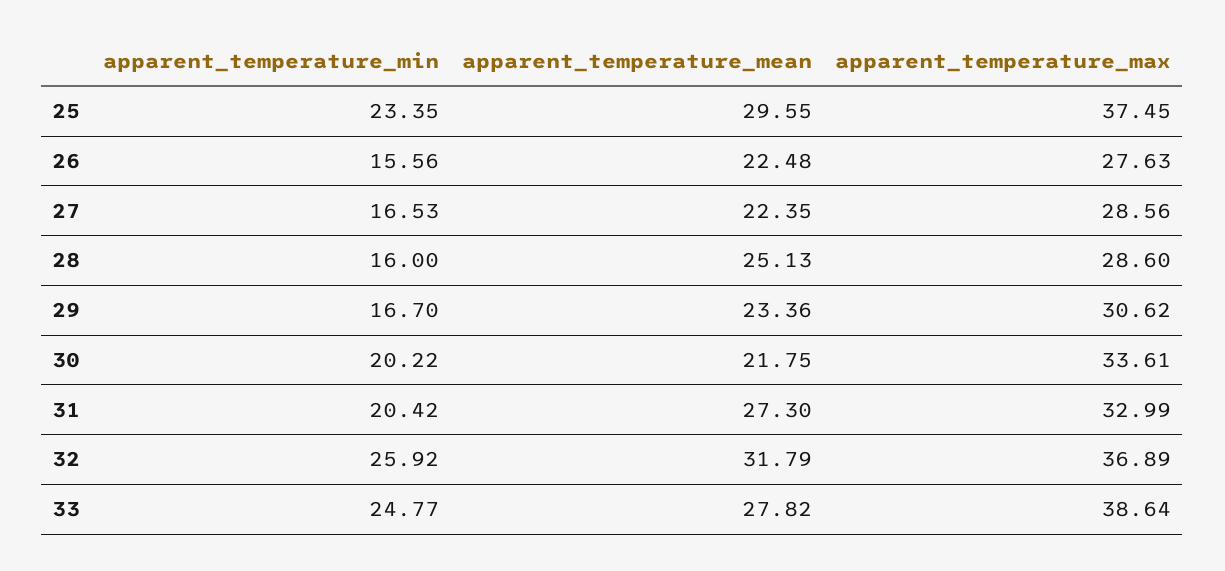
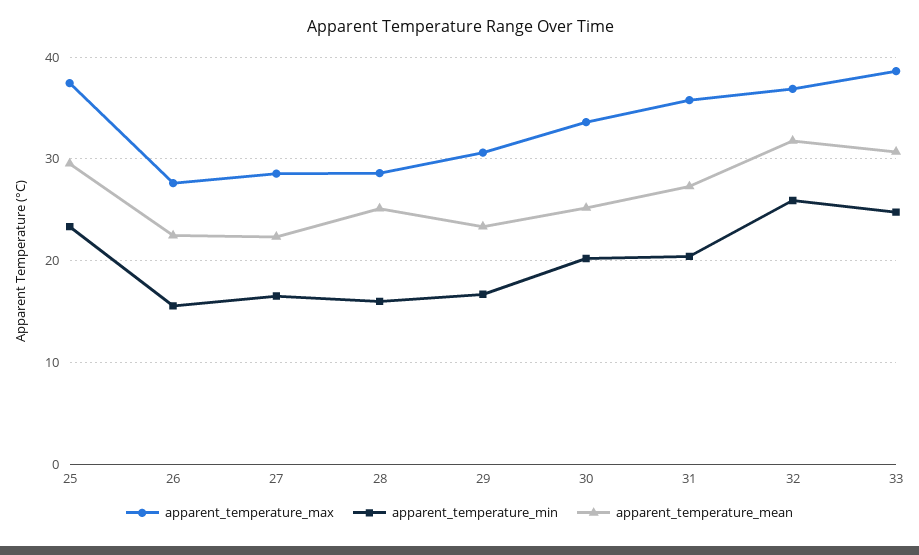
apparent_temperature_mean, 30: 21.75 -> 25
apparent_temperature_max, 31: 32.99 -> 36
apparent_temperature_mean, 33: 27.82 -> 31

